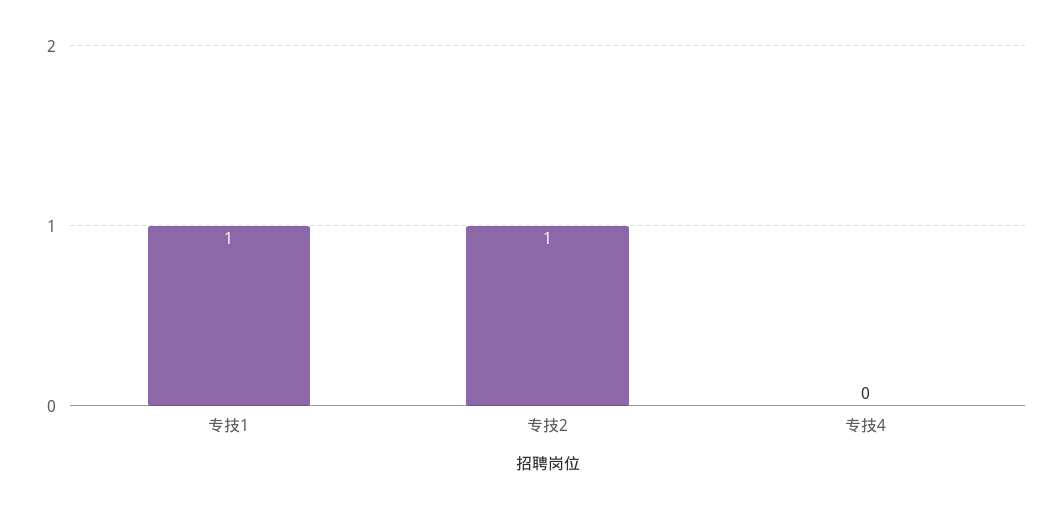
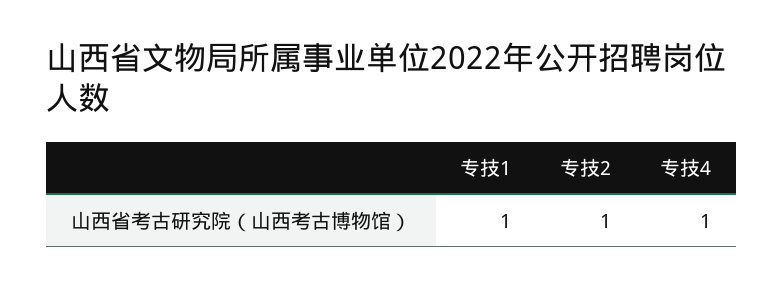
专技4: 0 -> 1

